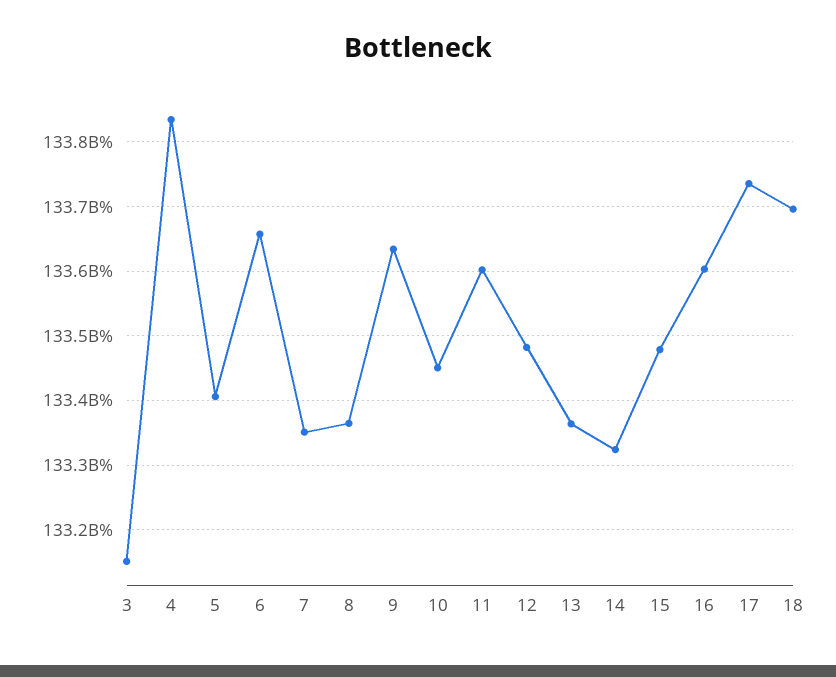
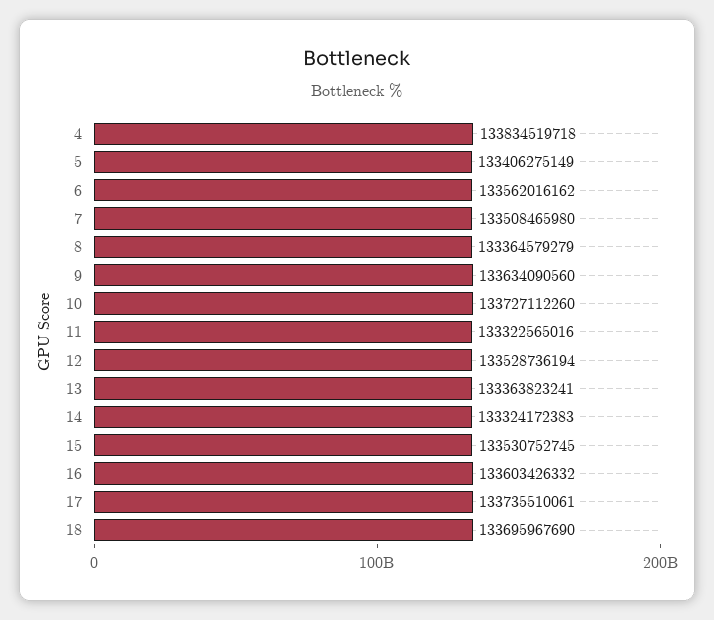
3: 133150000000 -> none
6: 133660000000 -> 133562016162
7: 133350000000 -> 133508465980
10: 133450000000 -> 133727112260
11: 133600000000 -> 133322565016
12: 133480000000 -> 133528736194
15: 133480000000 -> 133530752745

